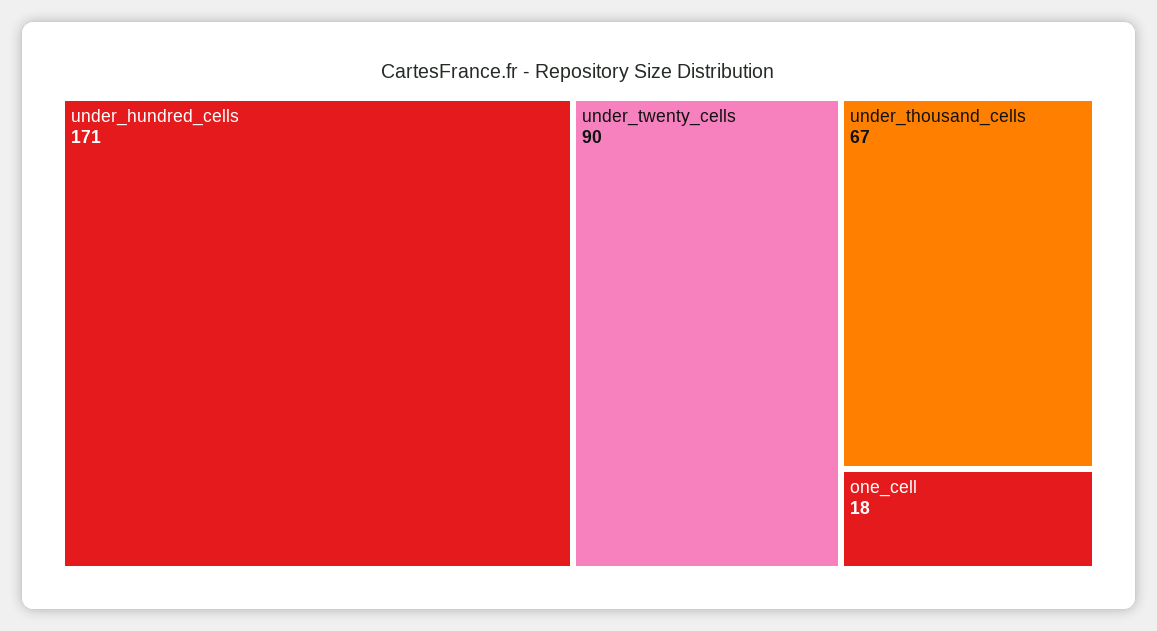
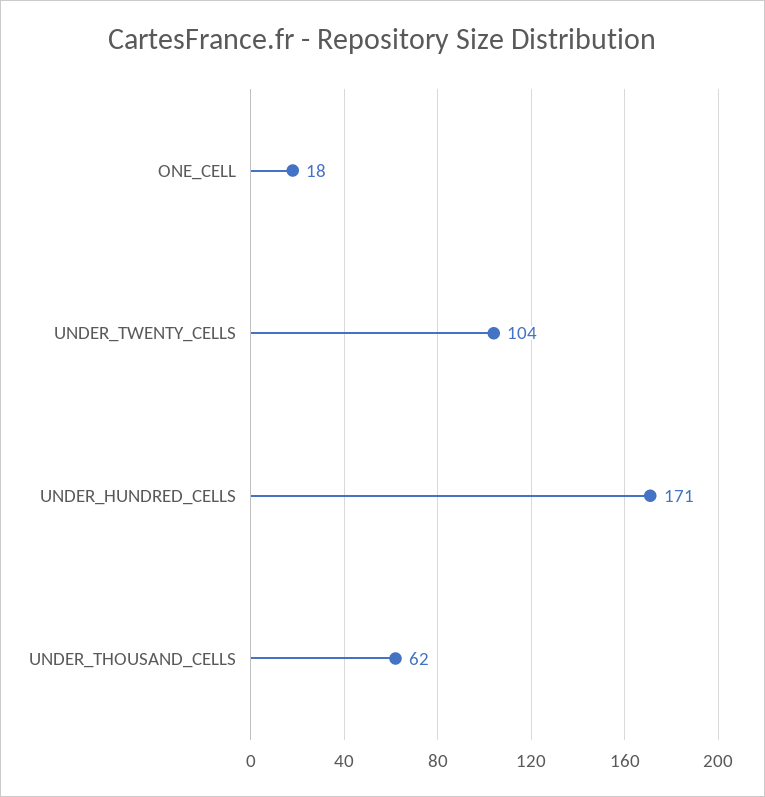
under_twenty_cells: 90 -> 104
under_thousand_cells: 67 -> 62

